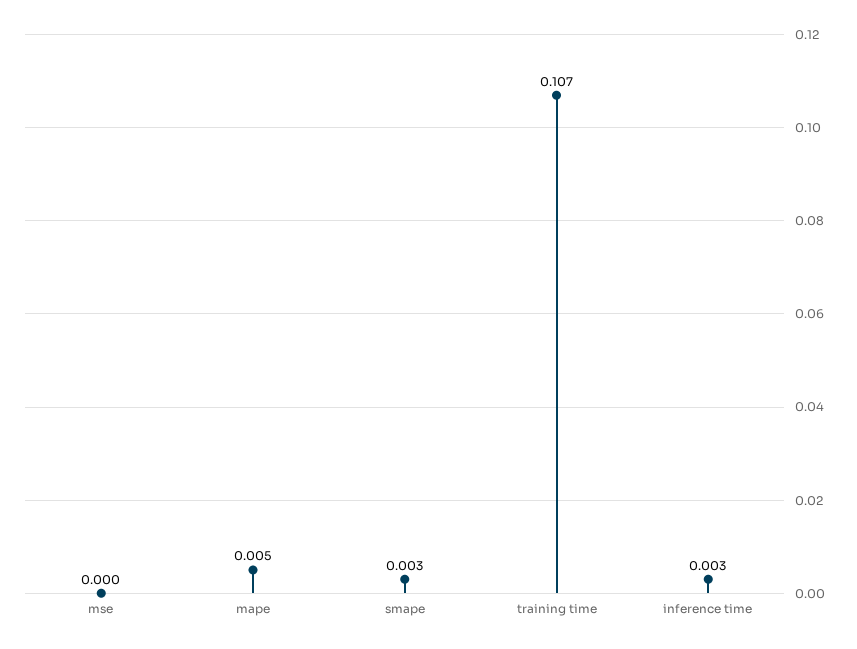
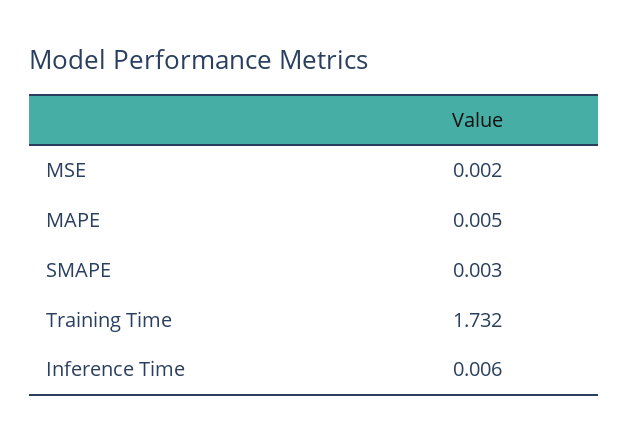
mse: 0 -> 0.002
training time: 0.107 -> 1.732
inference time: 0.003 -> 0.006

